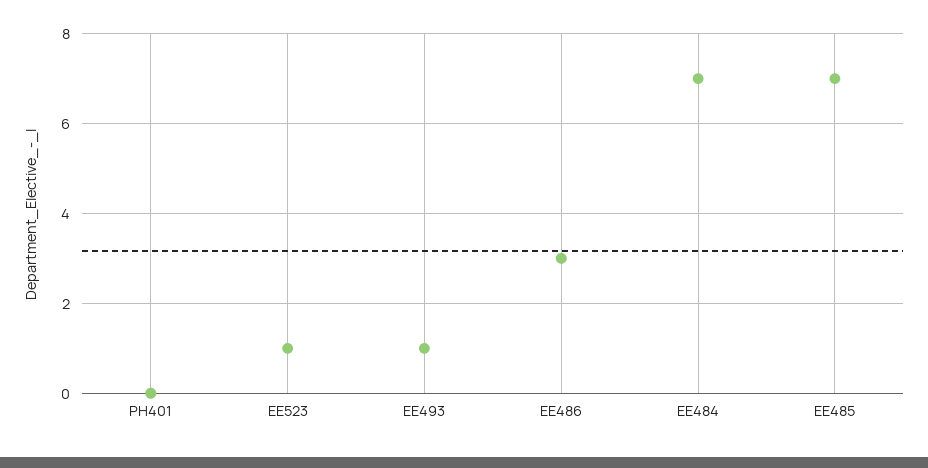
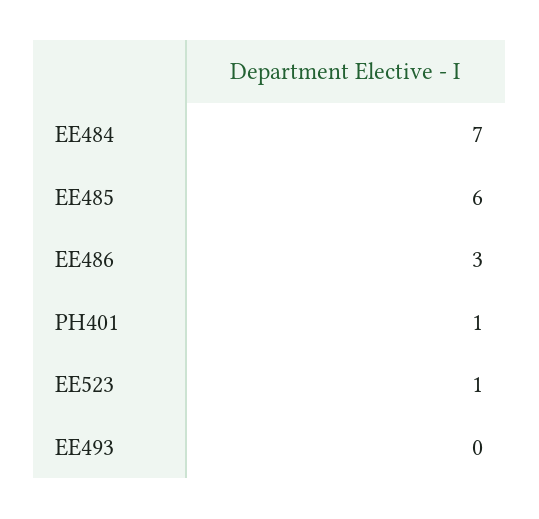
PH401: 0 -> 1
EE493: 1 -> 0
EE485: 7 -> 6

